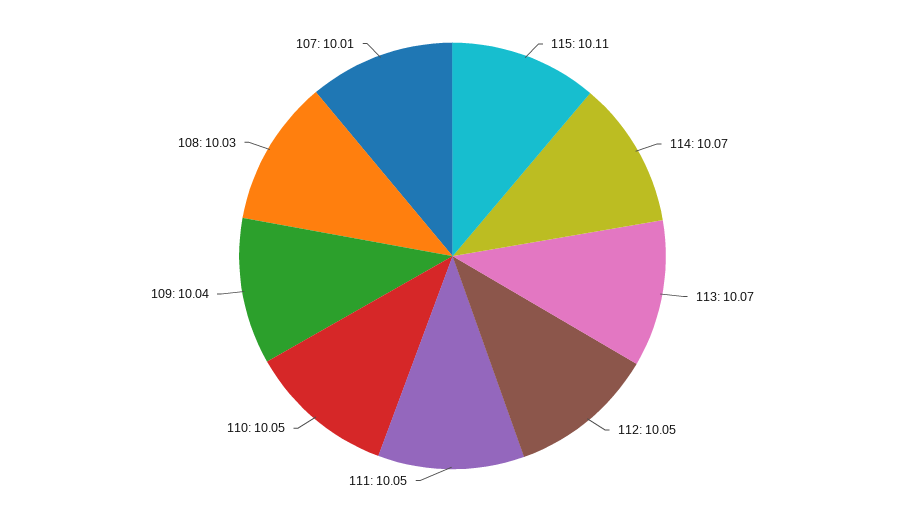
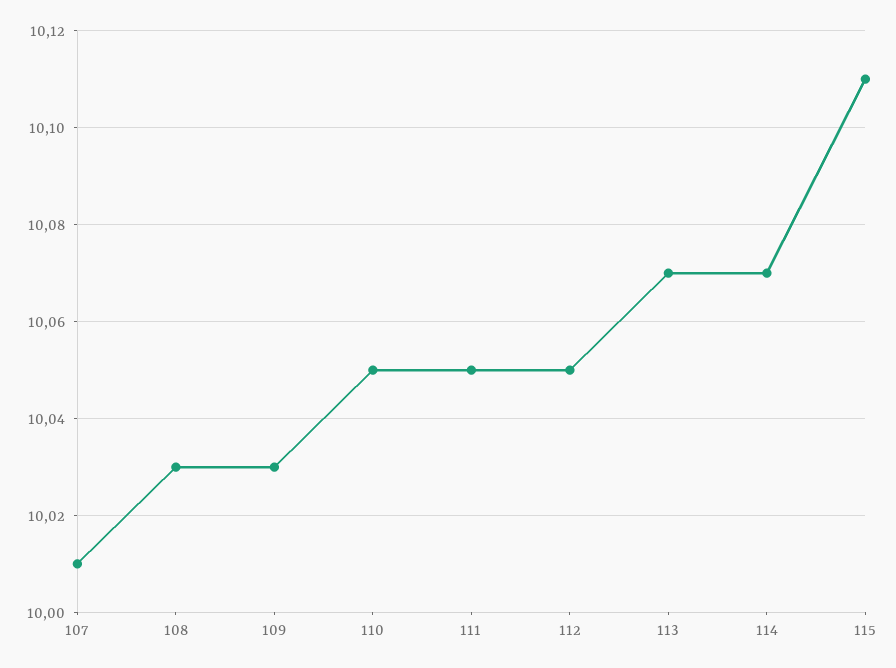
109: 10.04 -> 10.03

